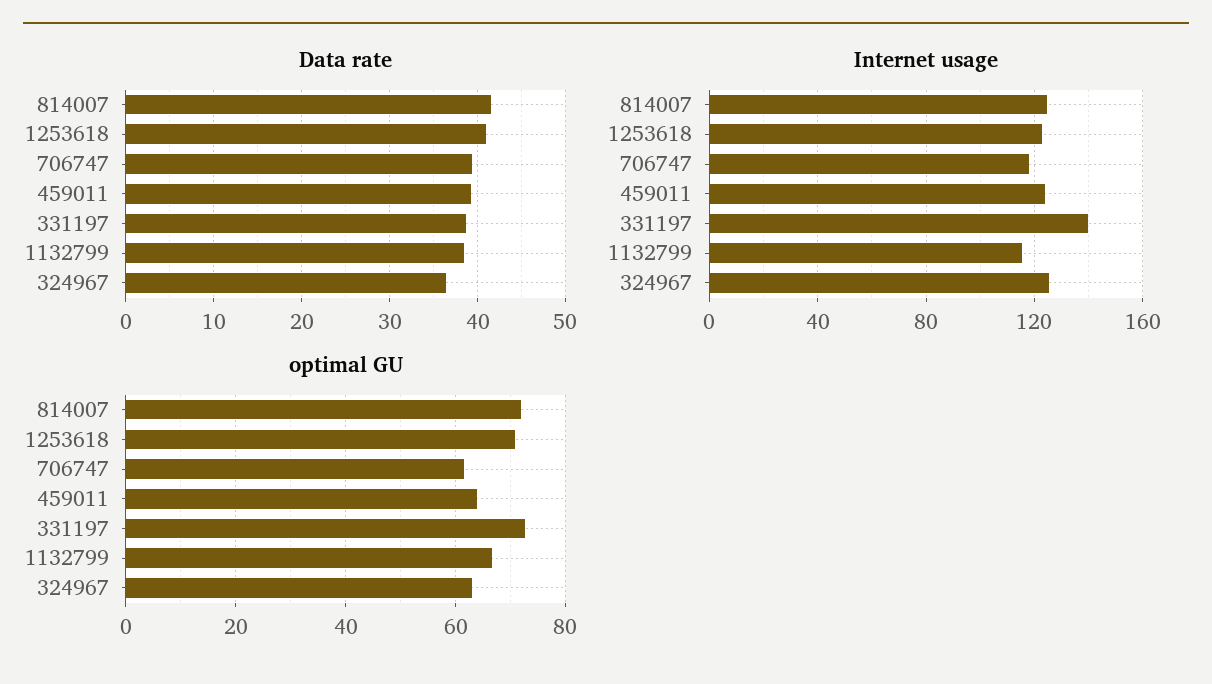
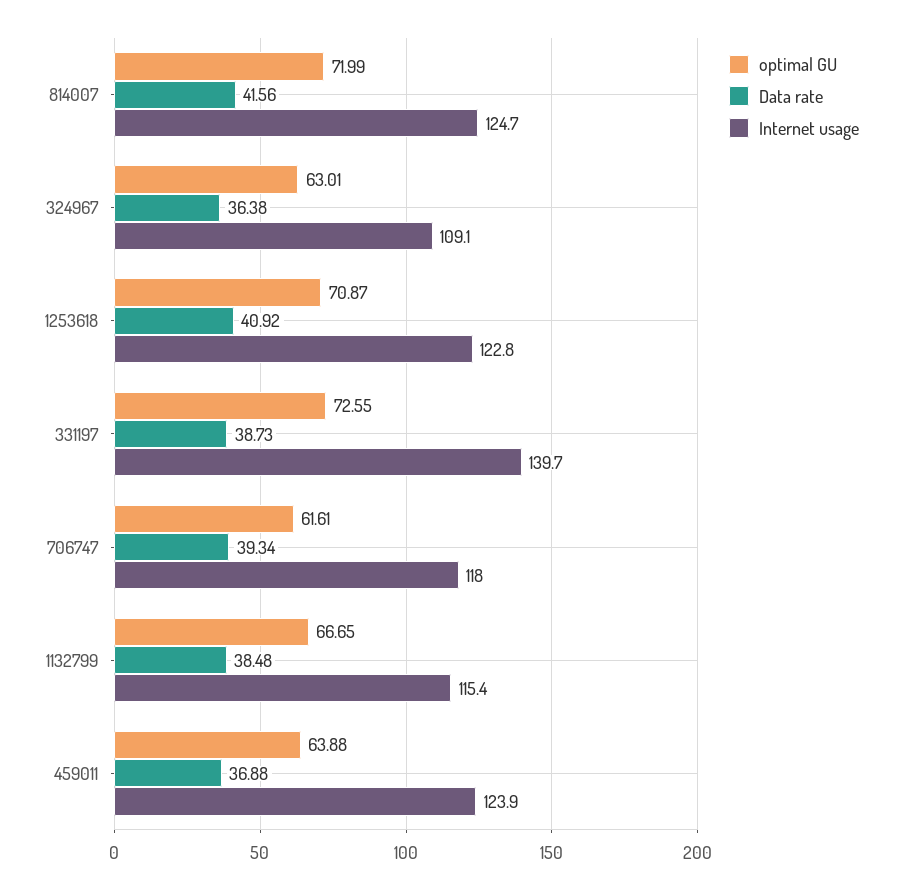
Data rate, 459011: 39 -> 36.88
Internet usage, 324967: 125 -> 109.1

